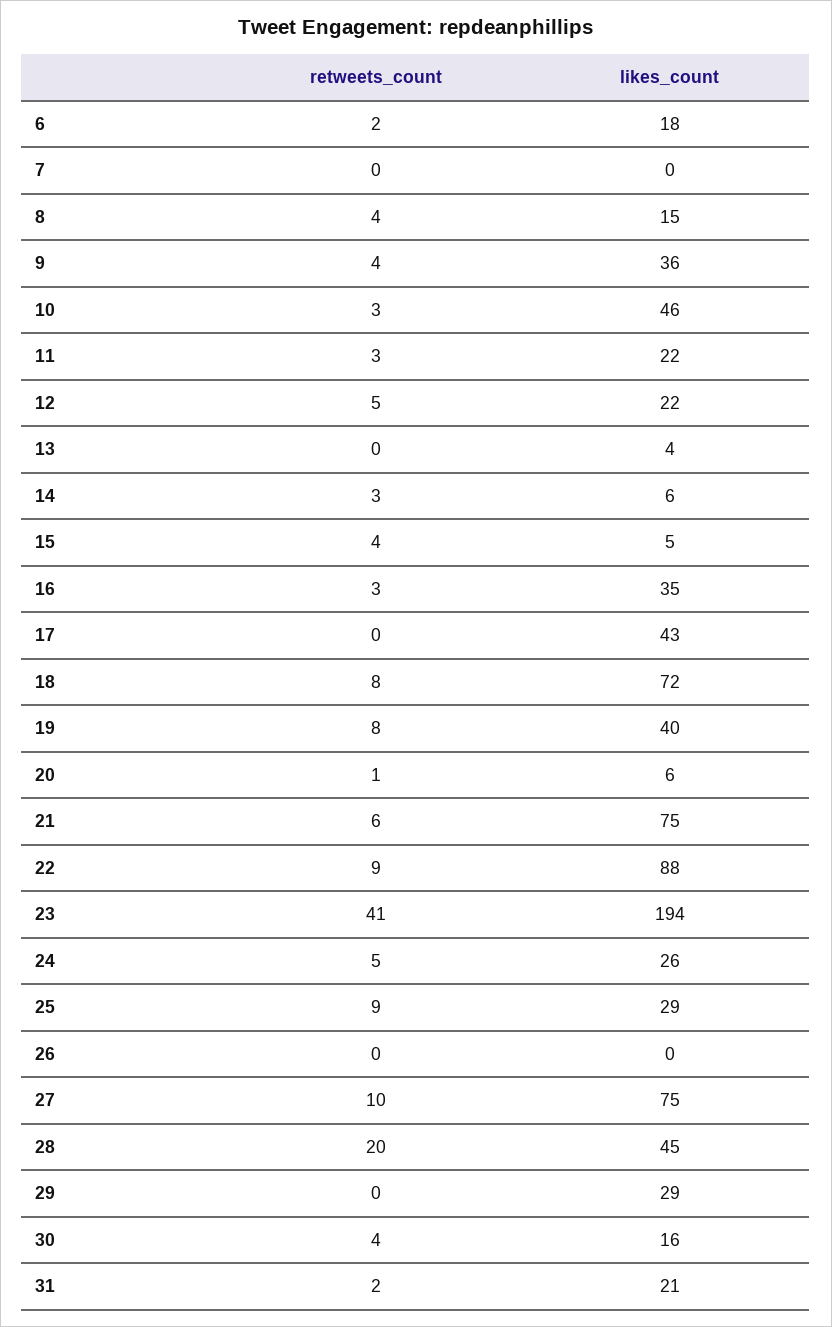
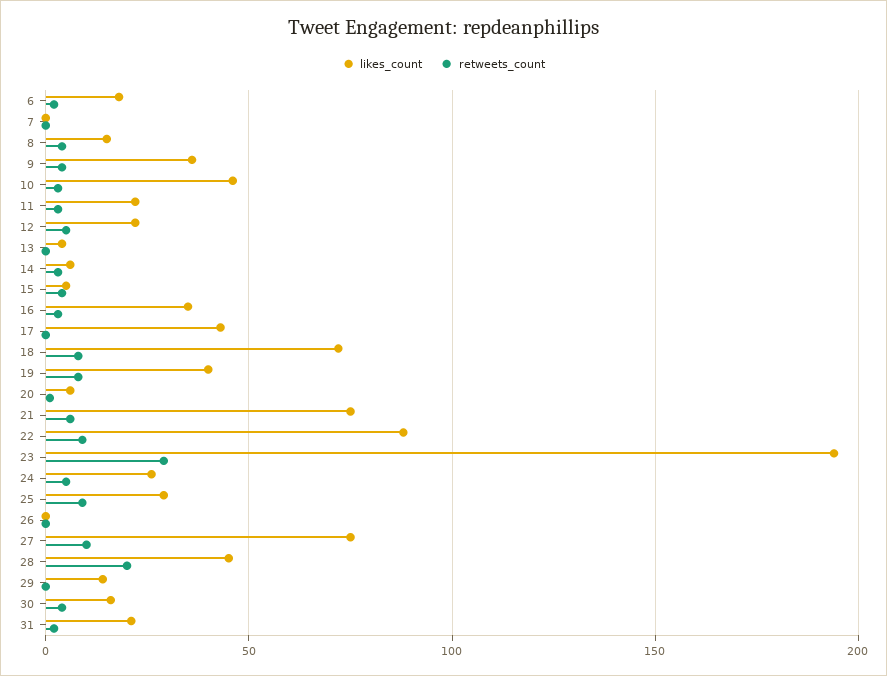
retweets_count, 23: 41 -> 30
likes_count, 29: 29 -> 15

